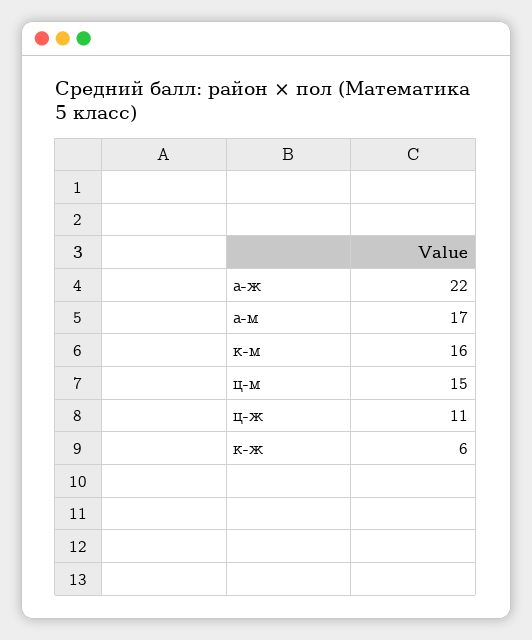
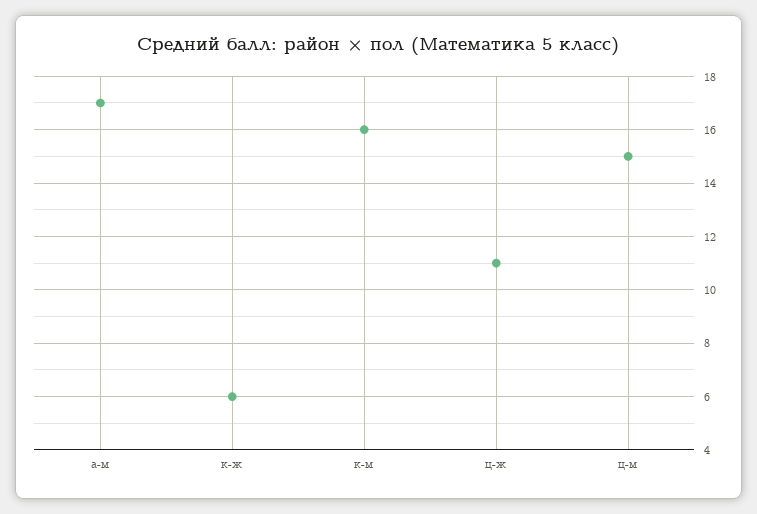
а-ж: 22 -> none

